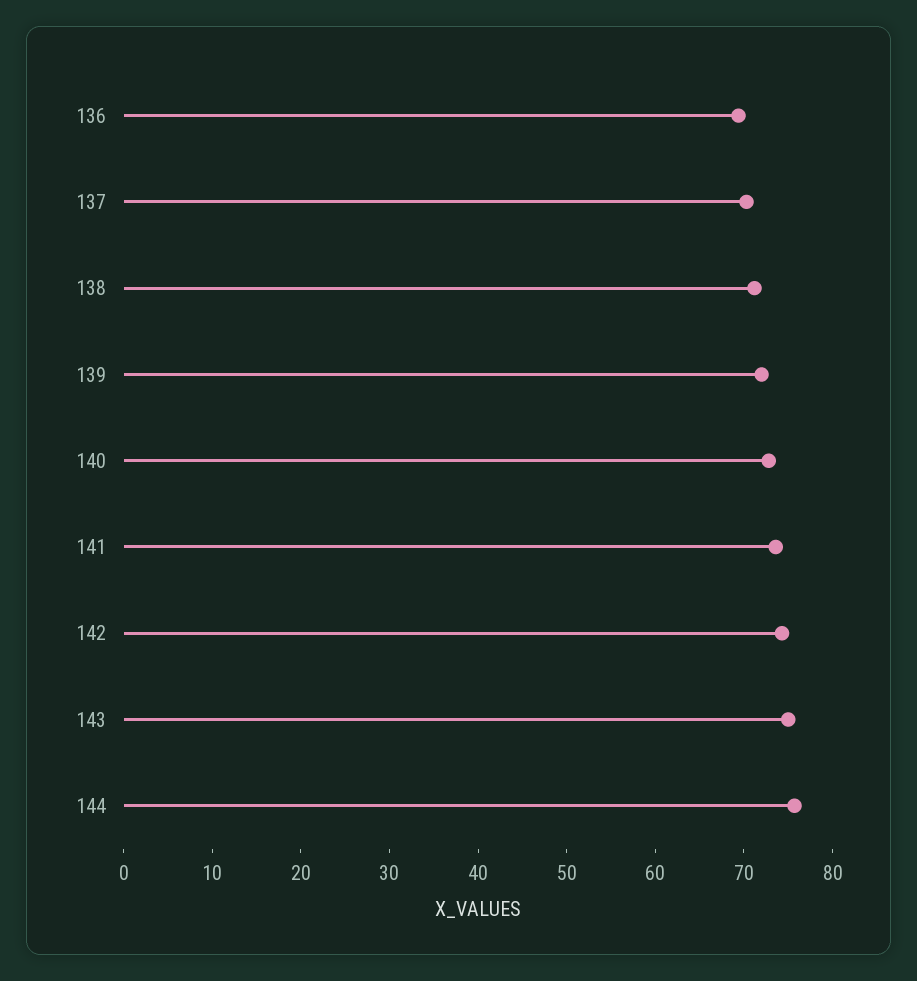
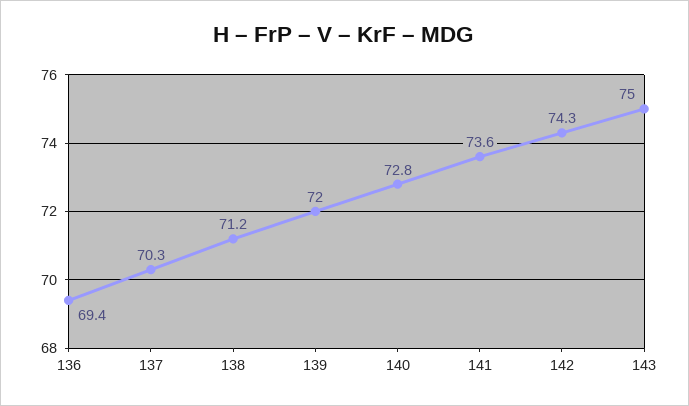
144: 76 -> none

